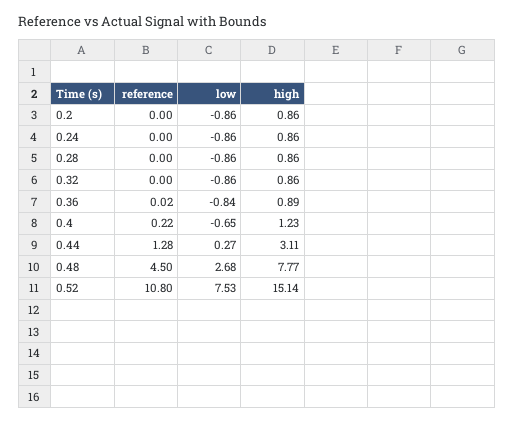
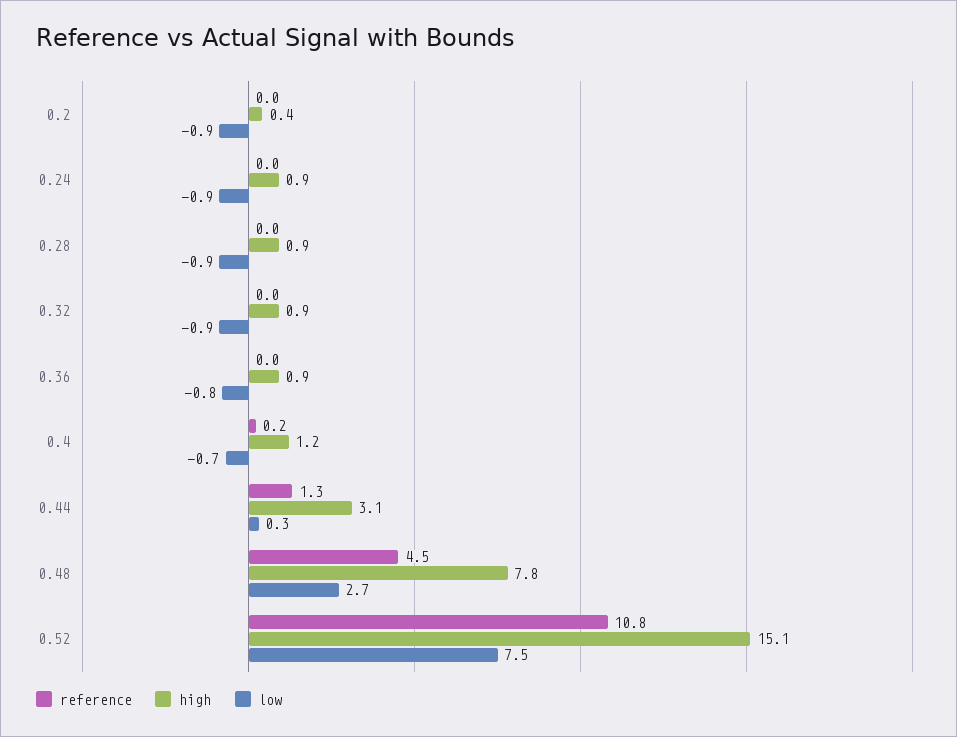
high, 0.2: 0.86 -> 0.4

